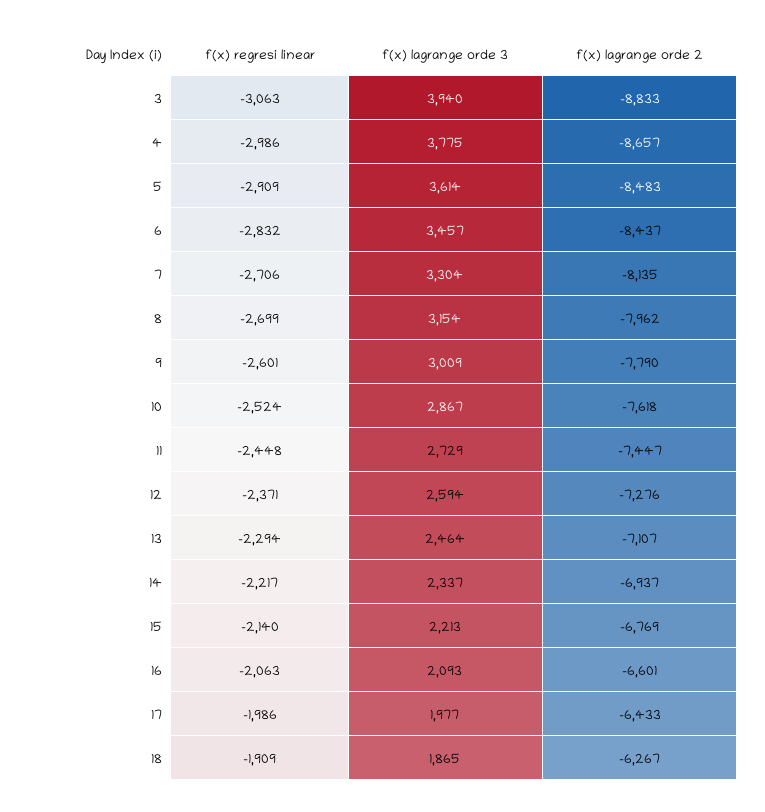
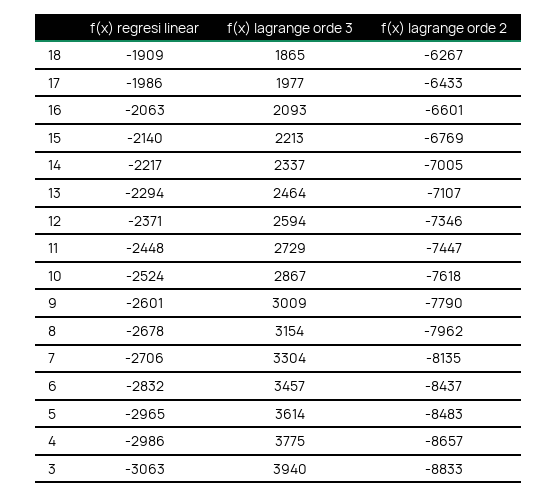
f(x) regresi linear, 5: -2909 -> -2965
f(x) regresi linear, 8: -2699 -> -2678
f(x) lagrange orde 2, 12: -7276 -> -7346
f(x) lagrange orde 2, 14: -6937 -> -7005

